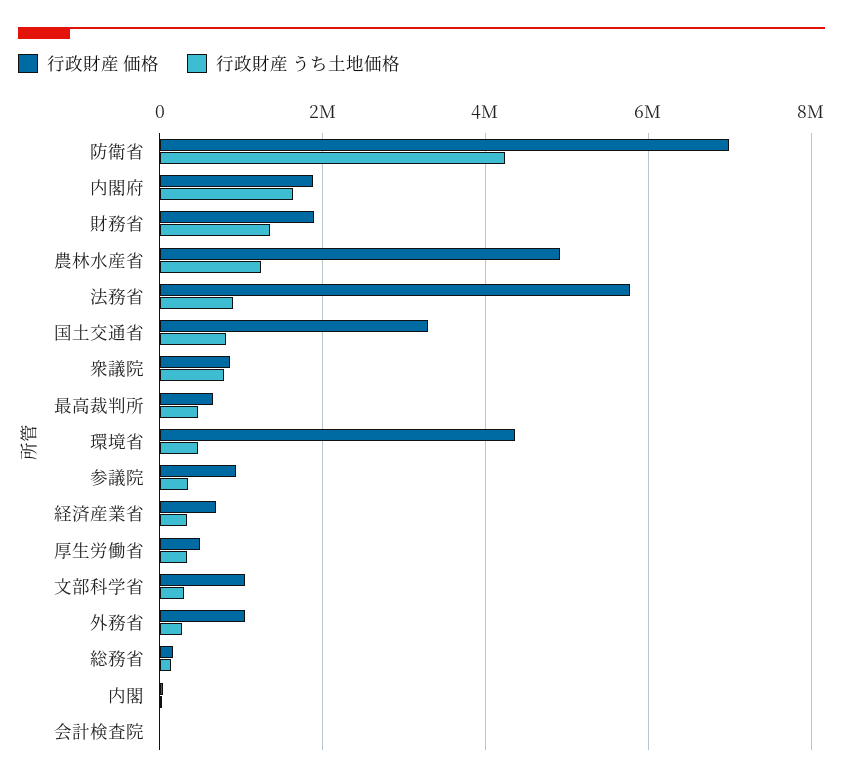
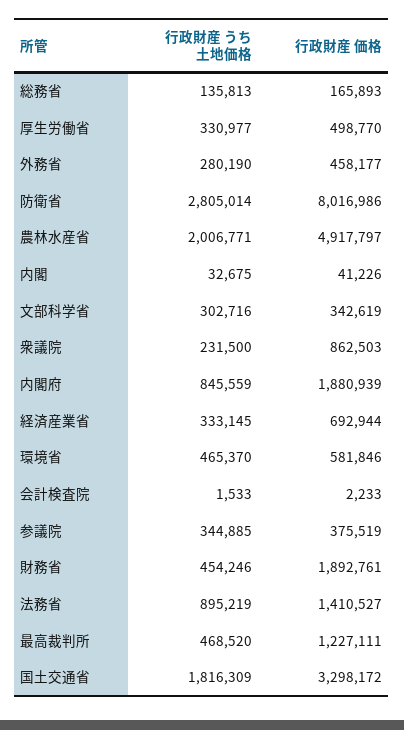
行政財産 価格, 防衛省: 7000000 -> 8016986
行政財産 うち土地価格, 防衛省: 4200000 -> 2805014
行政財産 うち土地価格, 内閣府: 1600000 -> 845559
行政財産 うち土地価格, 財務省: 1400000 -> 454246
行政財産 うち土地価格, 農林水産省: 1200000 -> 2006771
行政財産 価格, 法務省: 5800000 -> 1410527
行政財産 うち土地価格, 国土交通省: 800000 -> 1816309
行政財産 うち土地価格, 衆議院: 800000 -> 231500
行政財産 価格, 最高裁判所: 600000 -> 1227111
行政財産 価格, 環境省: 4400000 -> 581846
行政財産 価格, 参議院: 1000000 -> 375519
行政財産 価格, 文部科学省: 1000000 -> 342619
行政財産 価格, 外務省: 1000000 -> 458177

